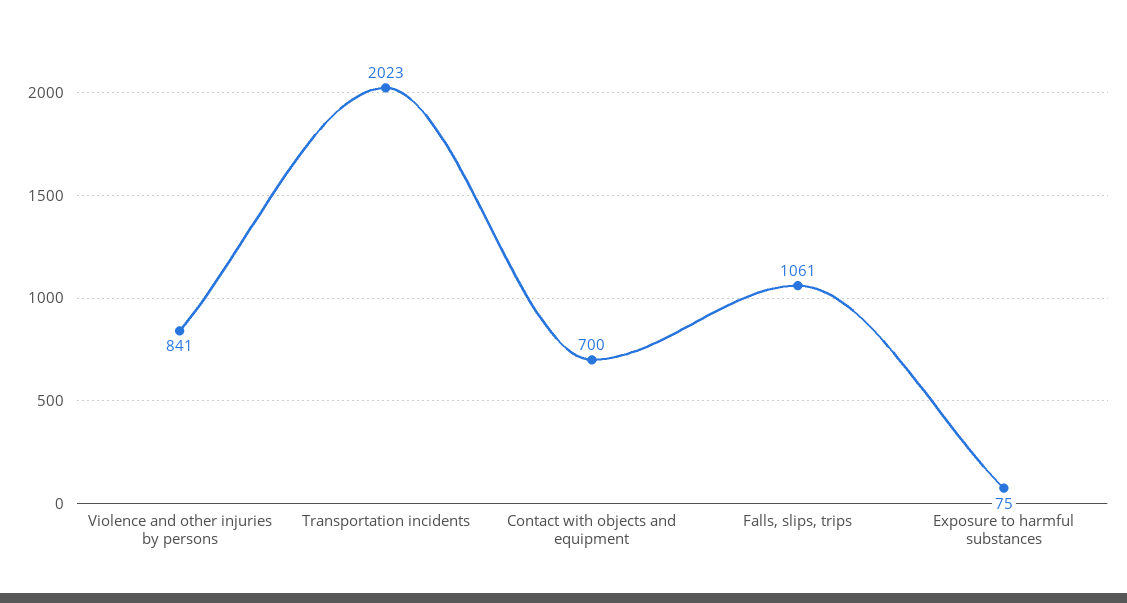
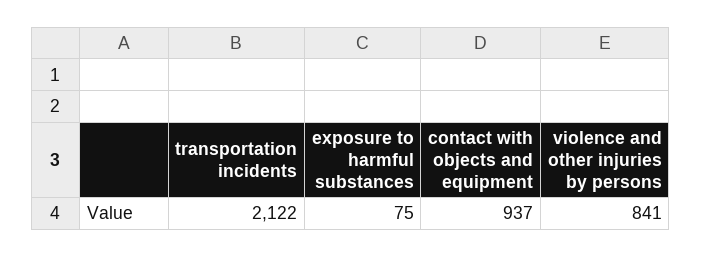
Transportation incidents: 2023 -> 2122
Contact with objects and equipment: 700 -> 937
Falls, slips, trips: 1061 -> none

